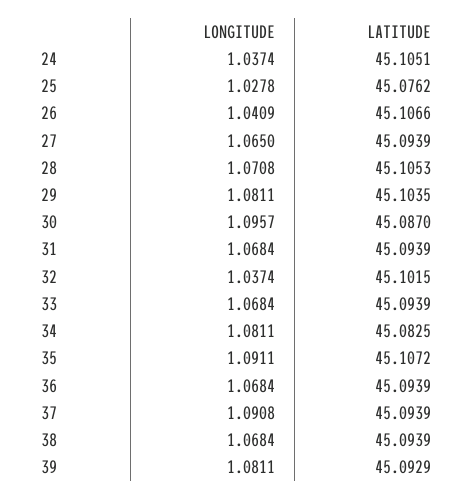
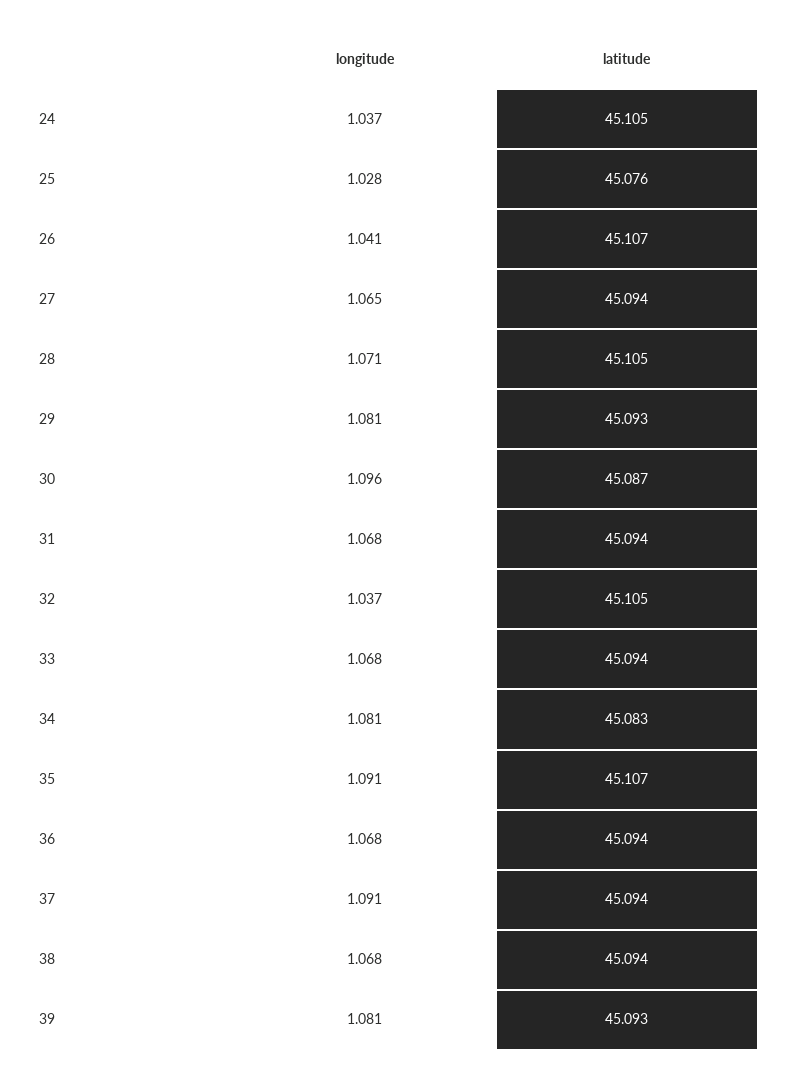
LATITUDE, 29: 45.1035 -> 45.093
LATITUDE, 32: 45.1015 -> 45.105

